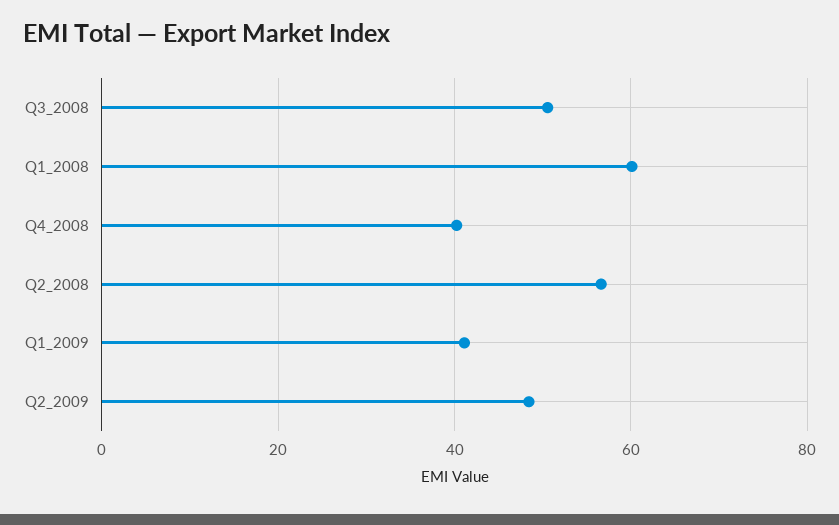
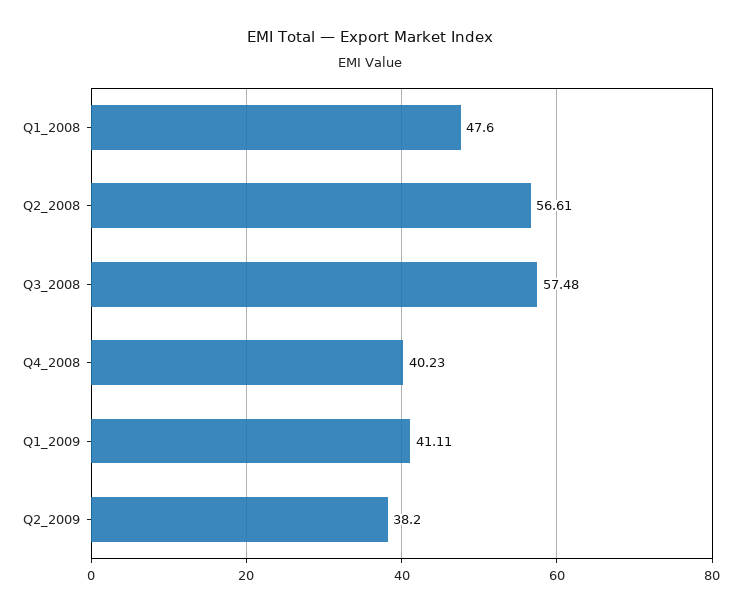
Q3_2008: 50 -> 57.48
Q1_2008: 60 -> 47.6
Q2_2009: 48 -> 38.2

